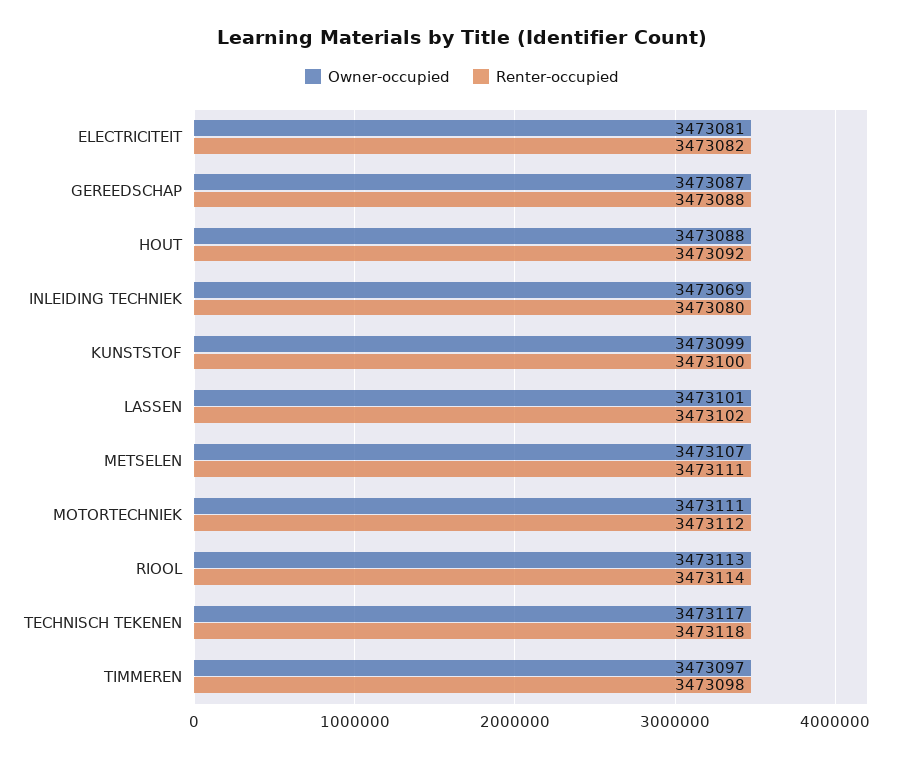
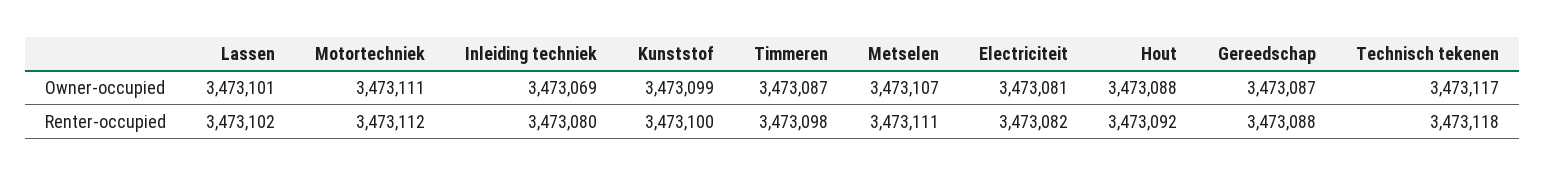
Owner-occupied, RIOOL: 3473113 -> none
Renter-occupied, RIOOL: 3473114 -> none
Owner-occupied, TIMMEREN: 3473097 -> 3473087

